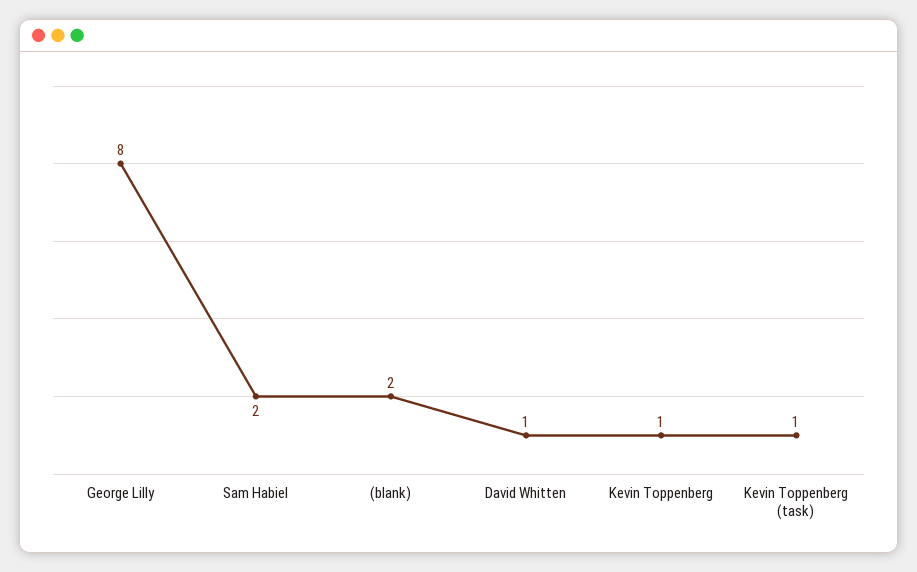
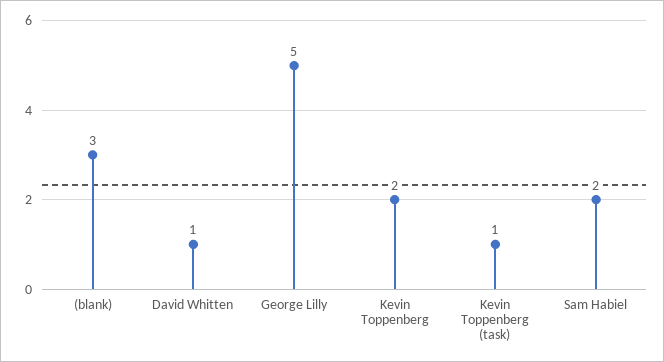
George Lilly: 8 -> 5
(blank): 2 -> 3
Kevin Toppenberg: 1 -> 2

